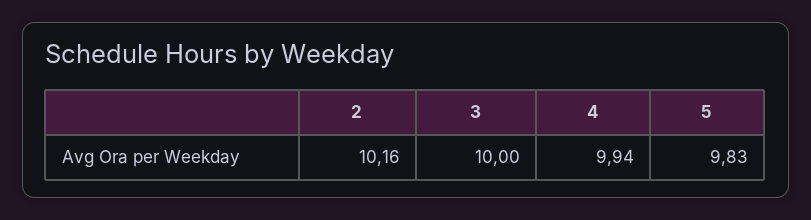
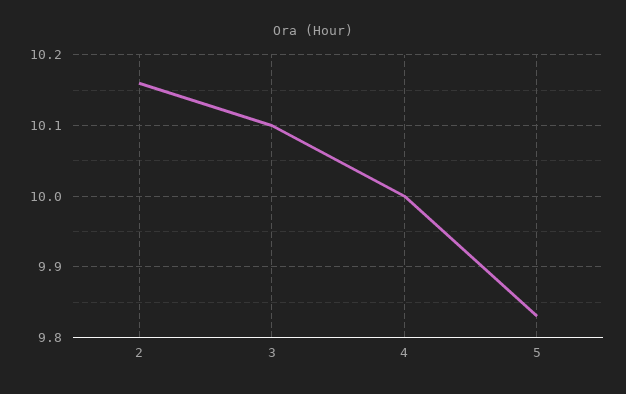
3: 10 -> 10.1
4: 9.94 -> 10

